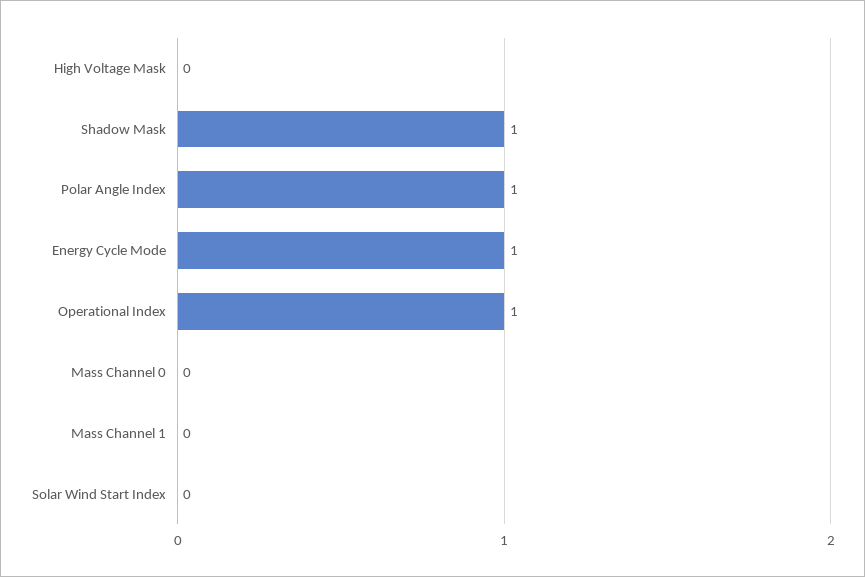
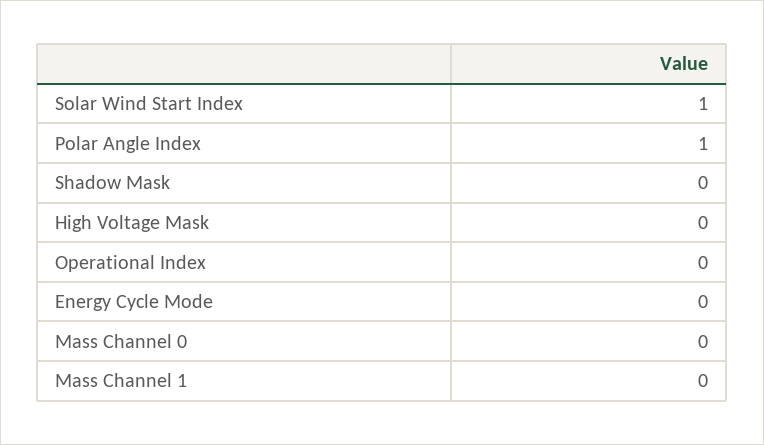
Shadow Mask: 1 -> 0
Energy Cycle Mode: 1 -> 0
Operational Index: 1 -> 0
Solar Wind Start Index: 0 -> 1

